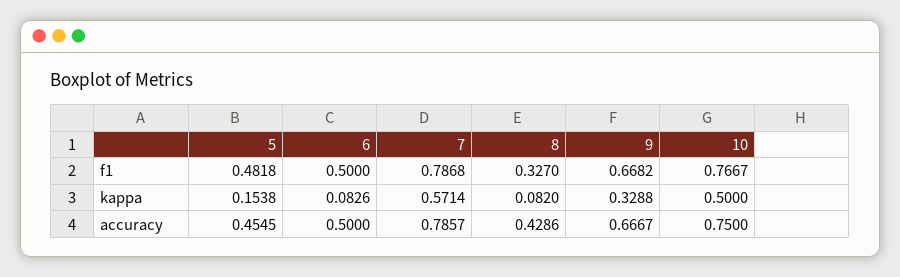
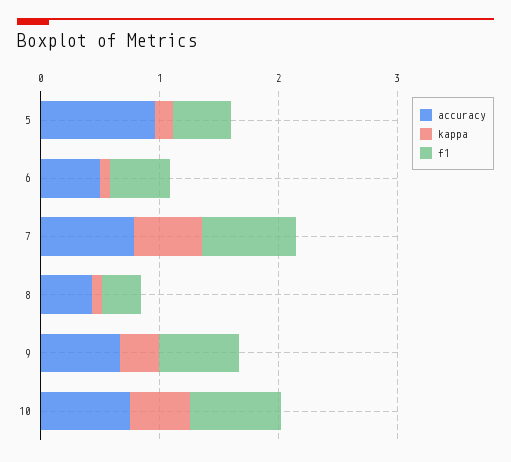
accuracy, 5: 0.4545 -> 1

